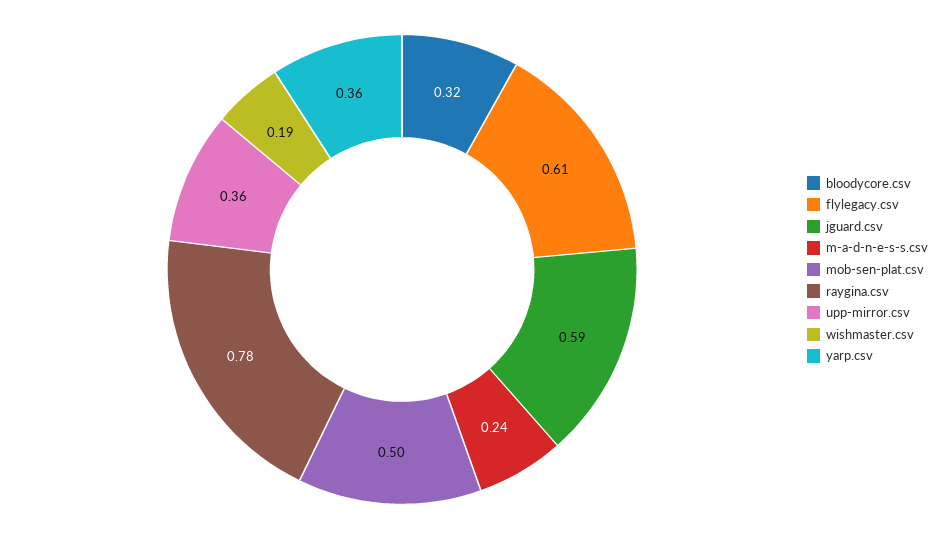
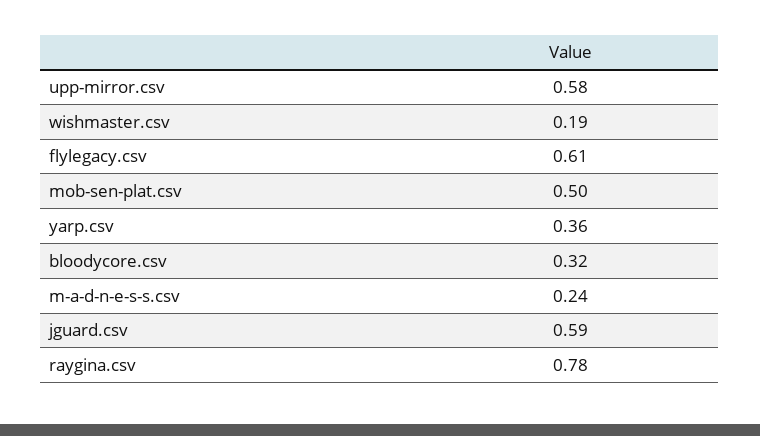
upp-mirror.csv: 0.36 -> 0.58

